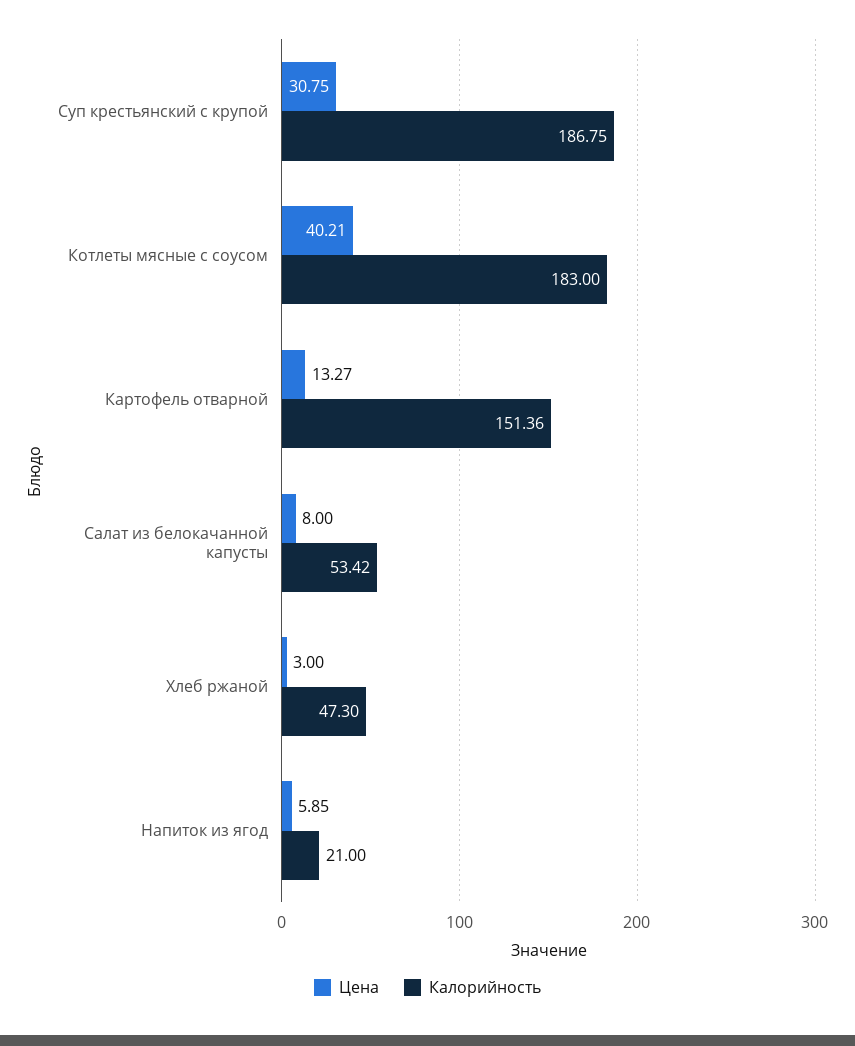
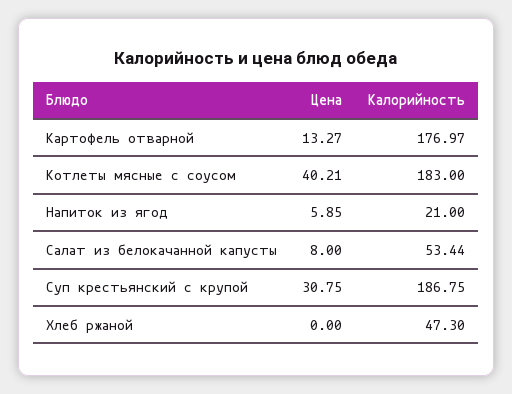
Калорийность, Картофель отварной: 151.36 -> 176.97
Калорийность, Салат из белокачанной капусты: 53.42 -> 53.44
Цена, Хлеб ржаной: 3 -> 0

